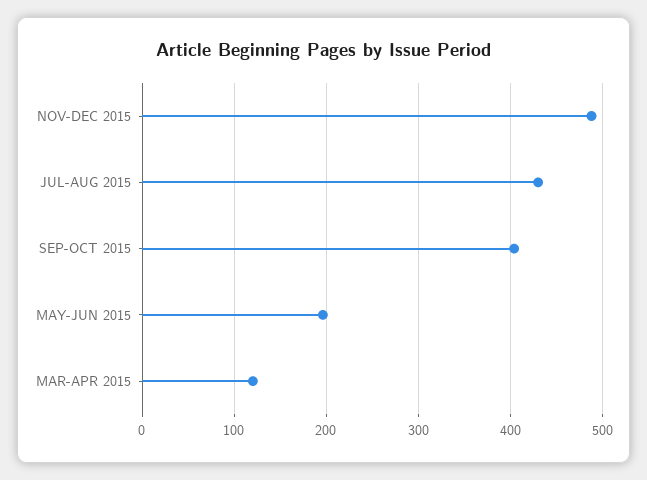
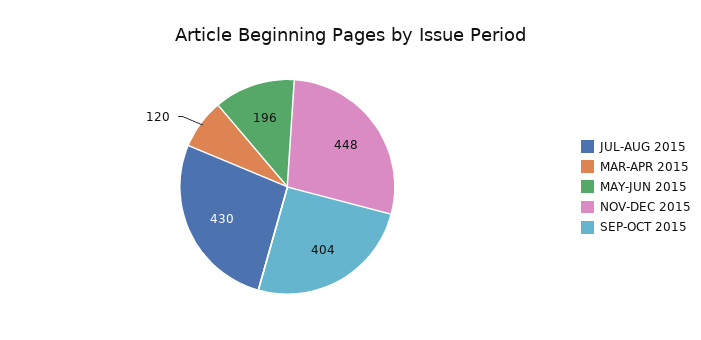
NOV-DEC 2015: 490 -> 448

